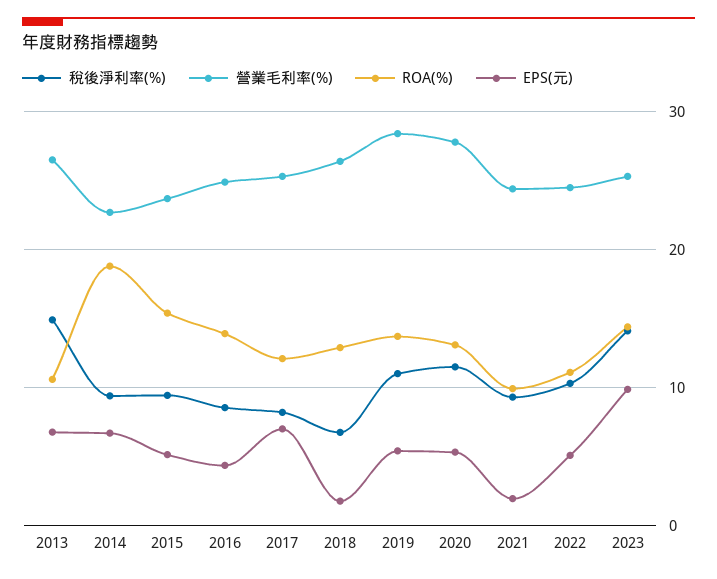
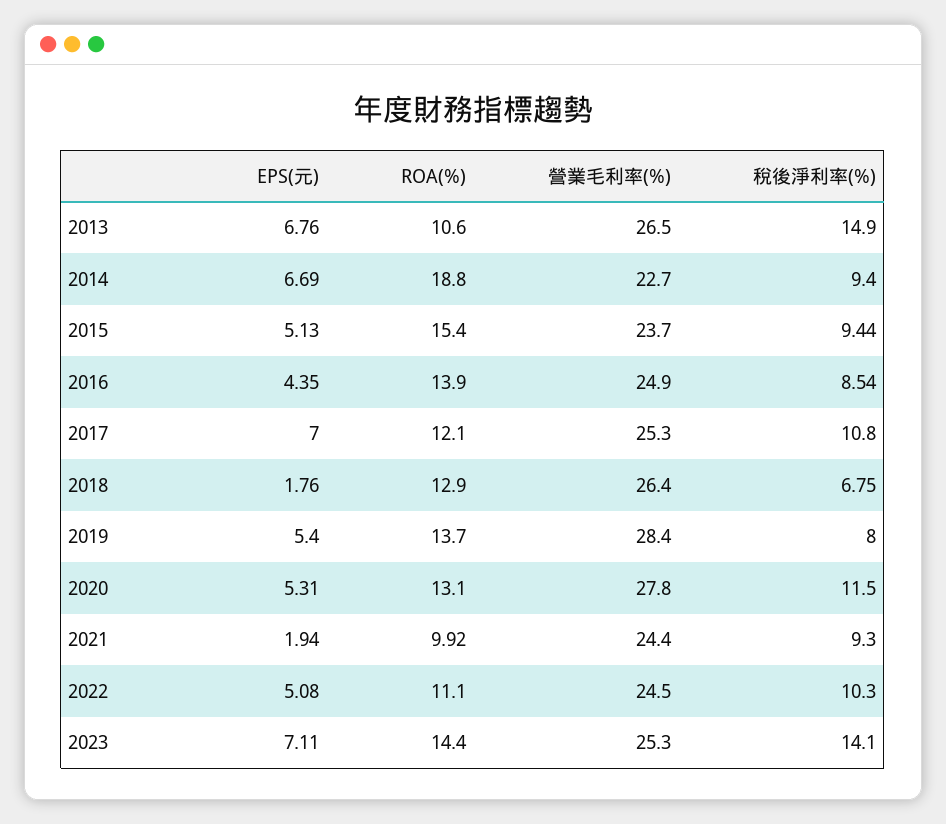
稅後淨利率(%), 2017: 8 -> 10.8
稅後淨利率(%), 2019: 11 -> 8
EPS(元), 2023: 10 -> 7.11

